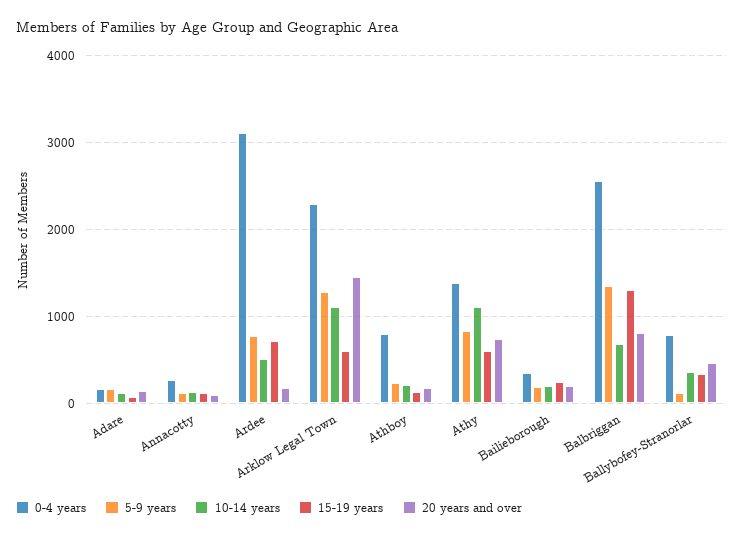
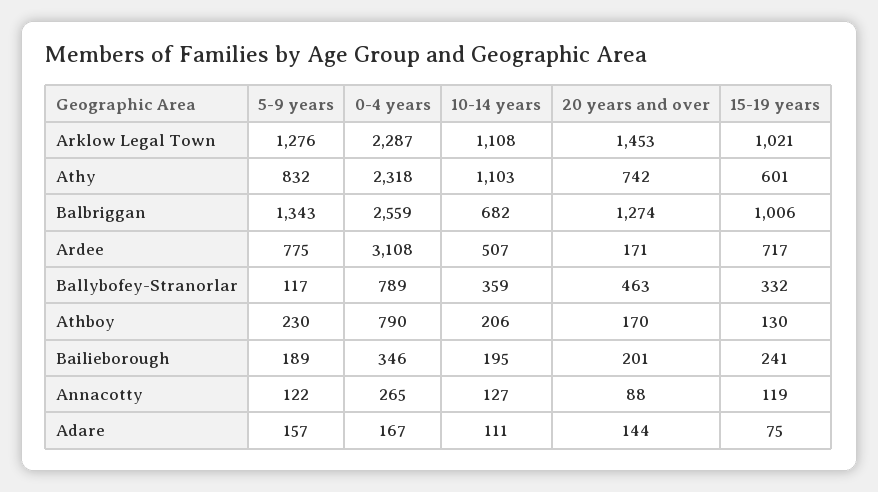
15-19 years, Arklow Legal Town: 600 -> 1021
0-4 years, Athy: 1400 -> 2318
15-19 years, Balbriggan: 1300 -> 1006
20 years and over, Balbriggan: 800 -> 1274

